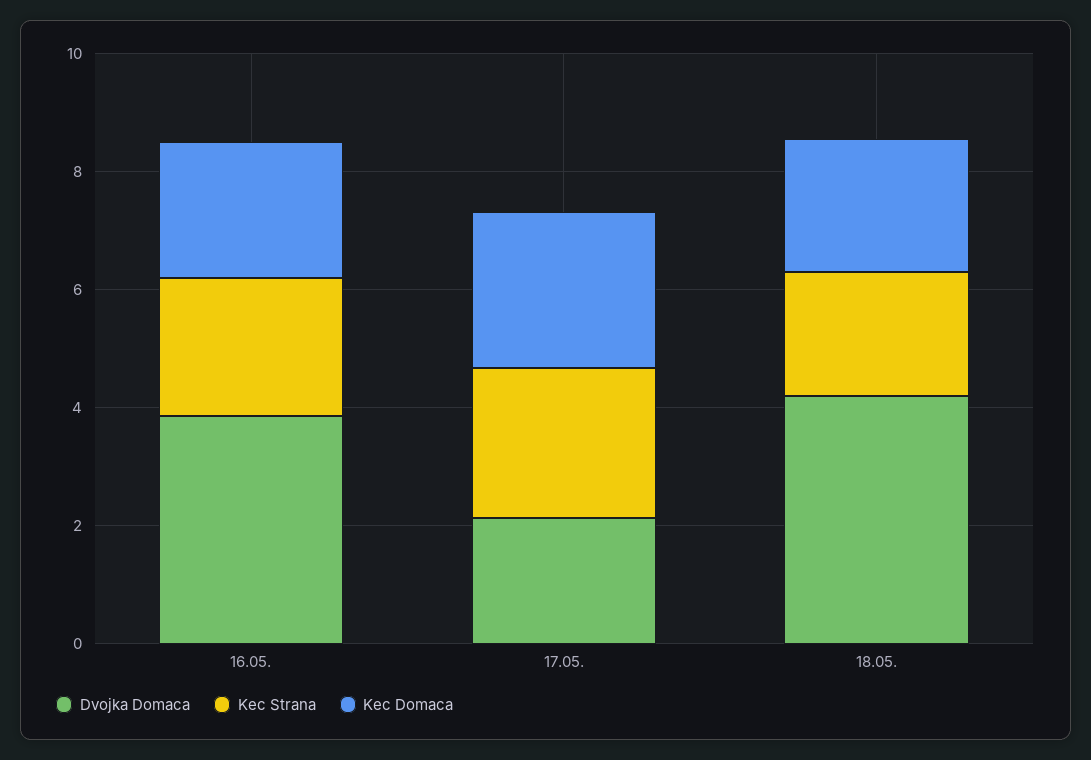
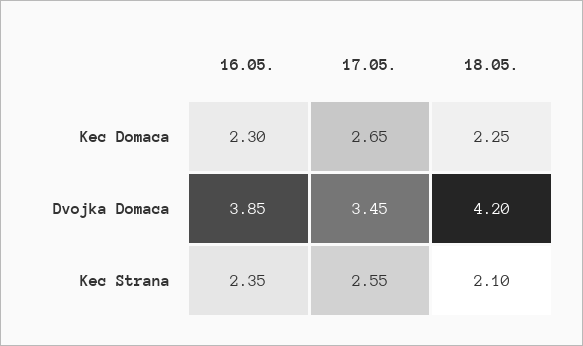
Dvojka Domaca, 17.05.: 2 -> 3.45

